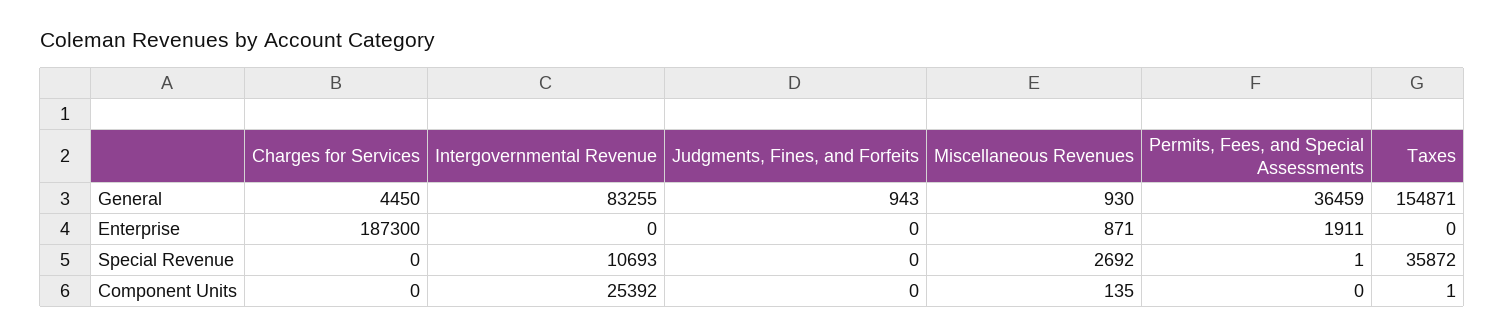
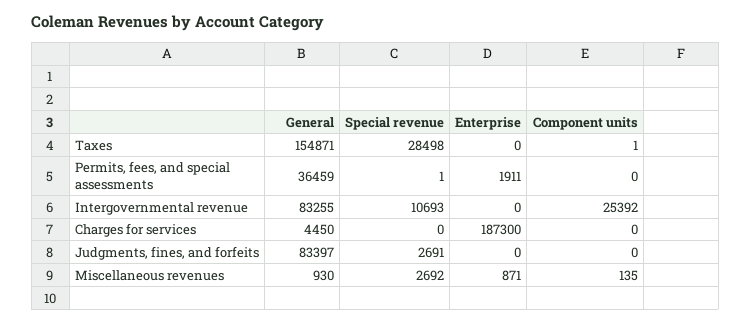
Judgments, Fines, and Forfeits, General: 943 -> 83397
Judgments, Fines, and Forfeits, Special Revenue: 0 -> 2691
Taxes, Special Revenue: 35872 -> 28498

